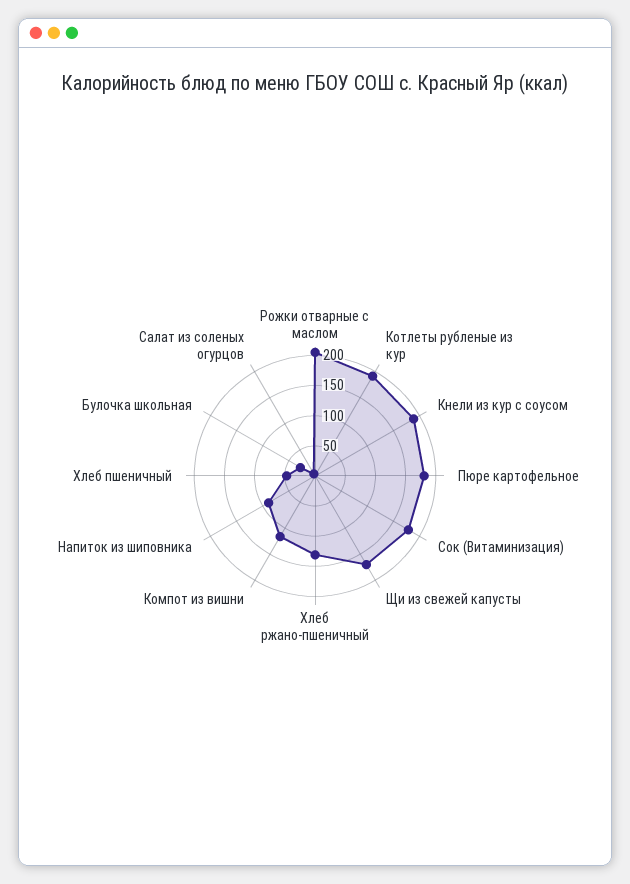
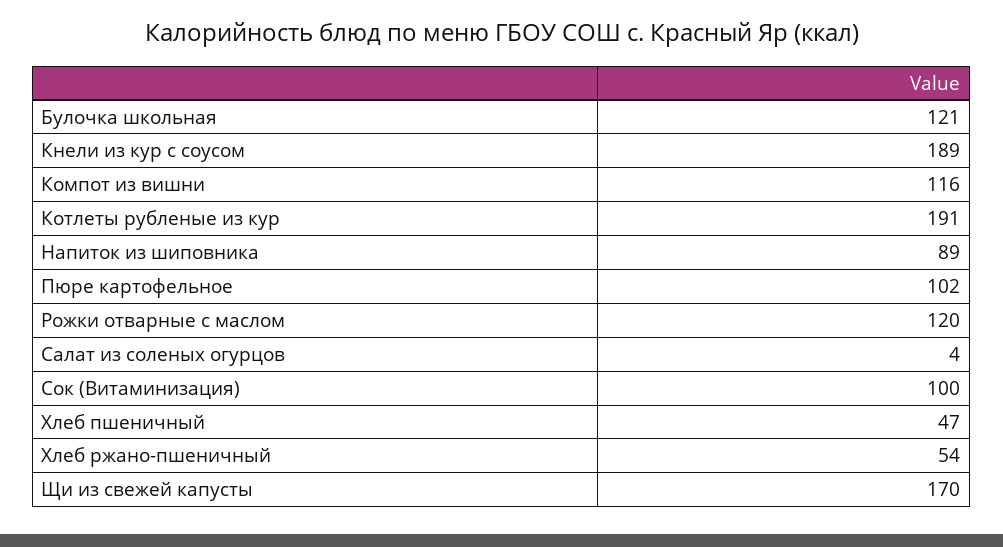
Рожки отварные с маслом: 200 -> 120
Пюре картофельное: 175 -> 102
Сок (Витаминизация): 175 -> 100
Хлеб ржано-пшеничный: 125 -> 54
Булочка школьная: 25 -> 121

